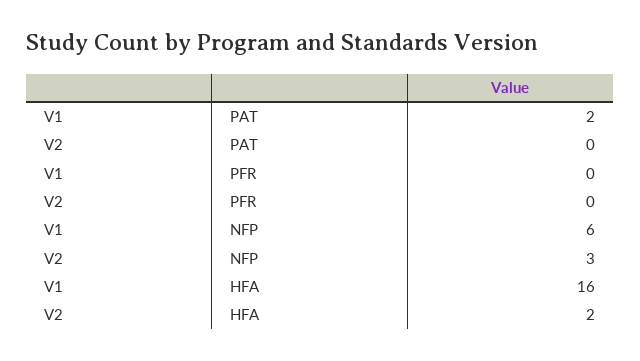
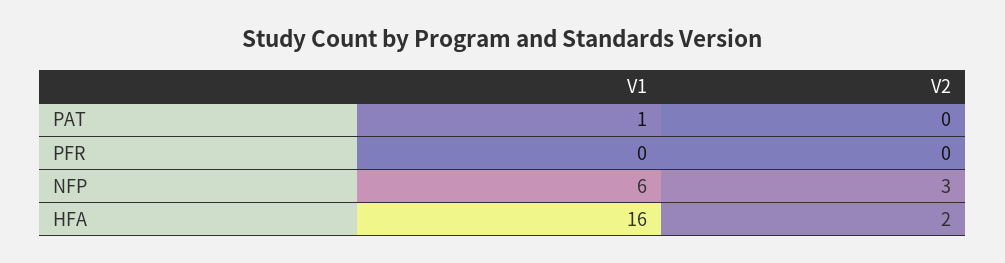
V1, PAT: 2 -> 1

